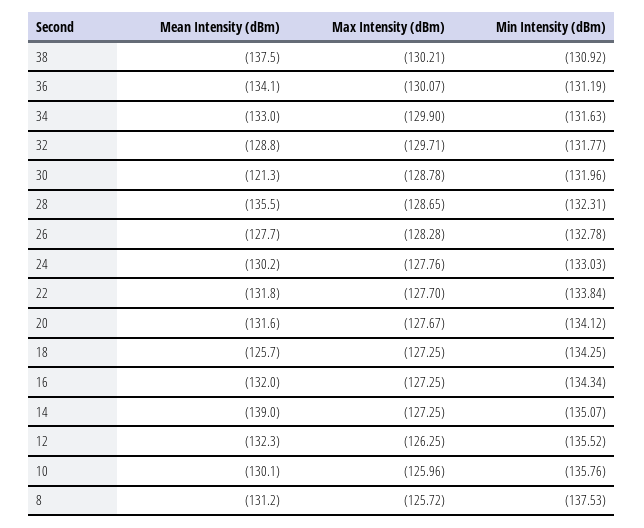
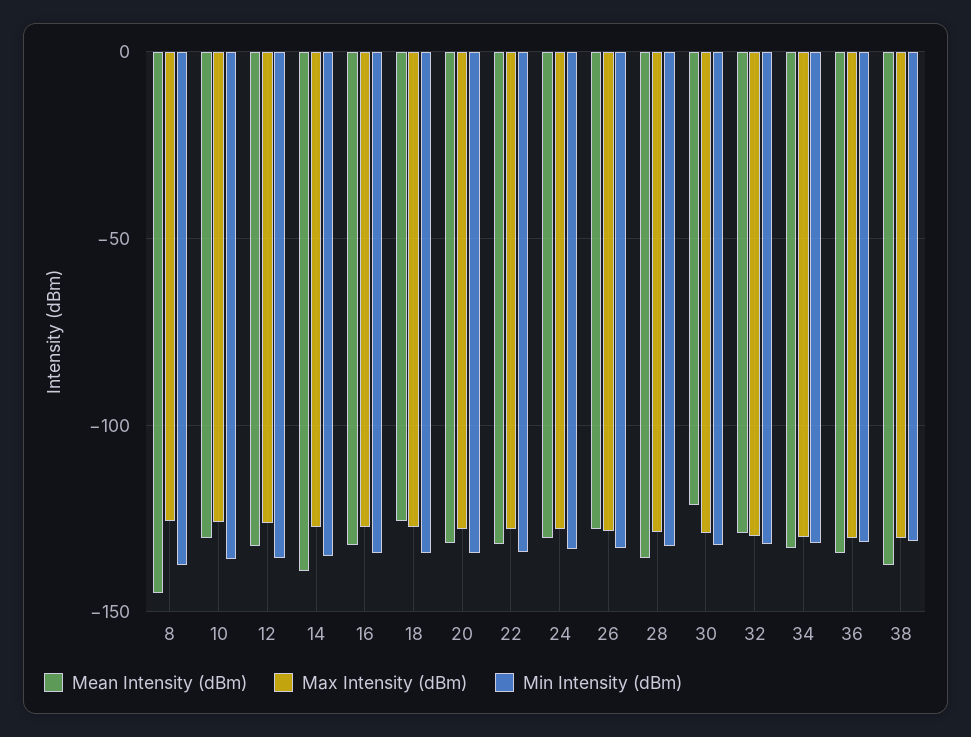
Mean Intensity (dBm), 8: -131.2 -> -145

